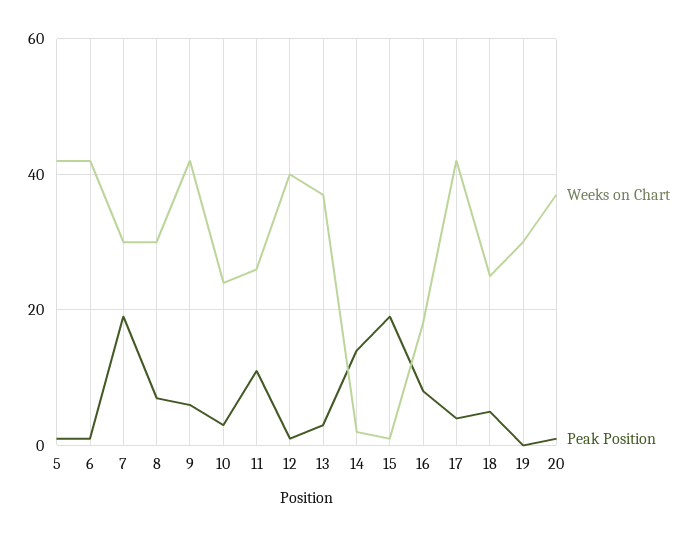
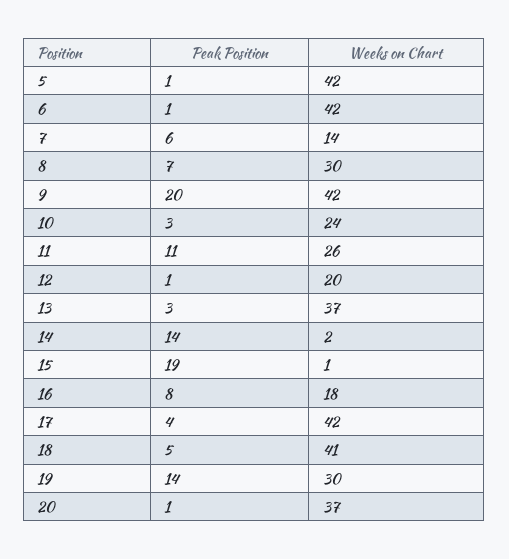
Weeks on Chart, 7: 30 -> 14
Peak Position, 7: 20 -> 6
Peak Position, 9: 5 -> 20
Weeks on Chart, 12: 40 -> 20
Weeks on Chart, 18: 25 -> 41
Peak Position, 19: 0 -> 14

